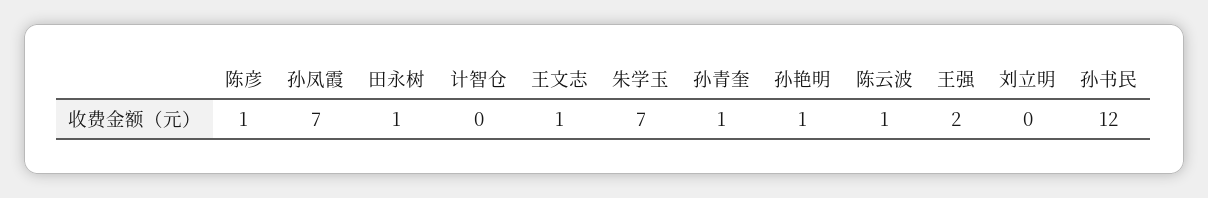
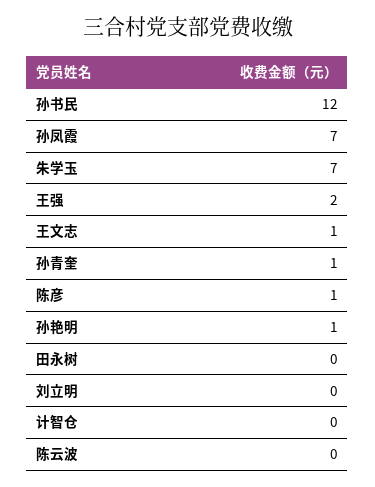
田永树: 1 -> 0
陈云波: 1 -> 0

